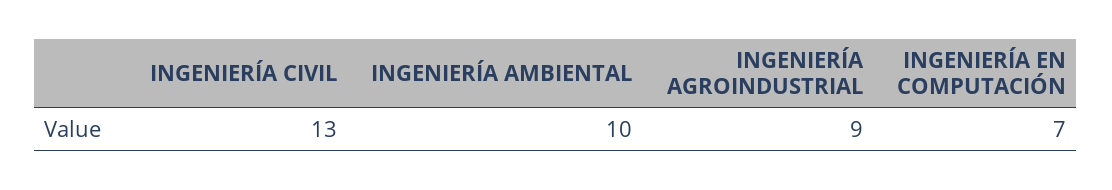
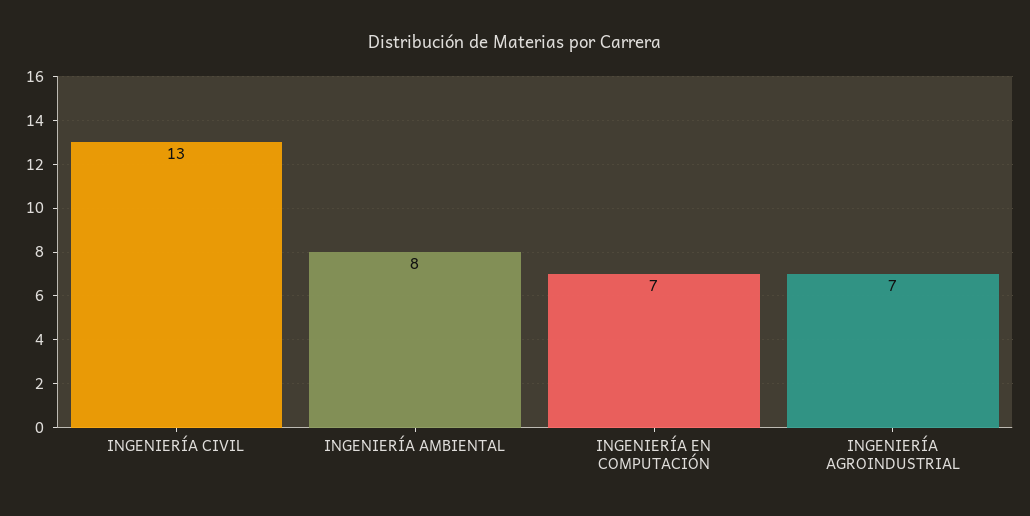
INGENIERÍA AMBIENTAL: 10 -> 8
INGENIERÍA AGROINDUSTRIAL: 9 -> 7

